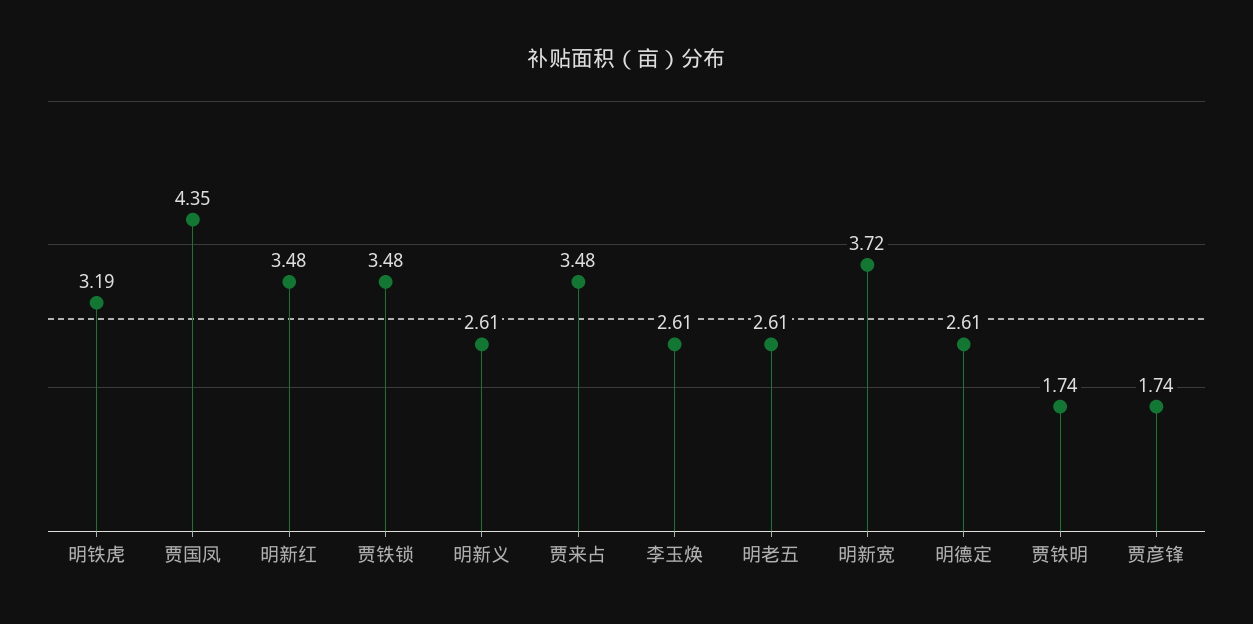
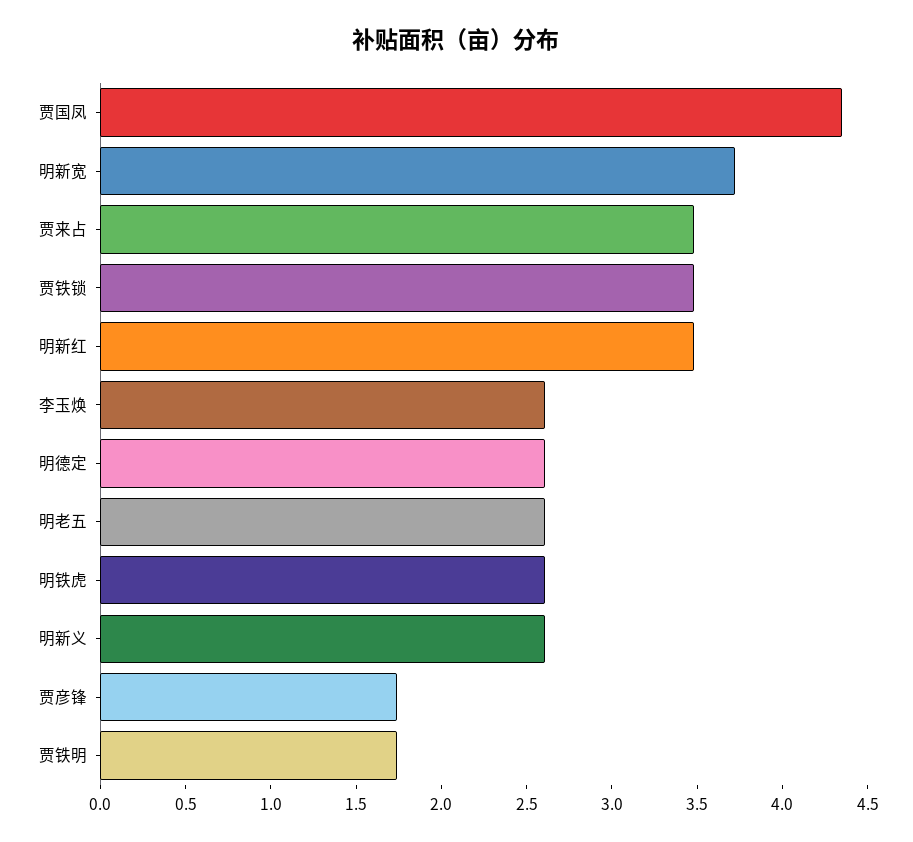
明铁虎: 3.19 -> 2.6

